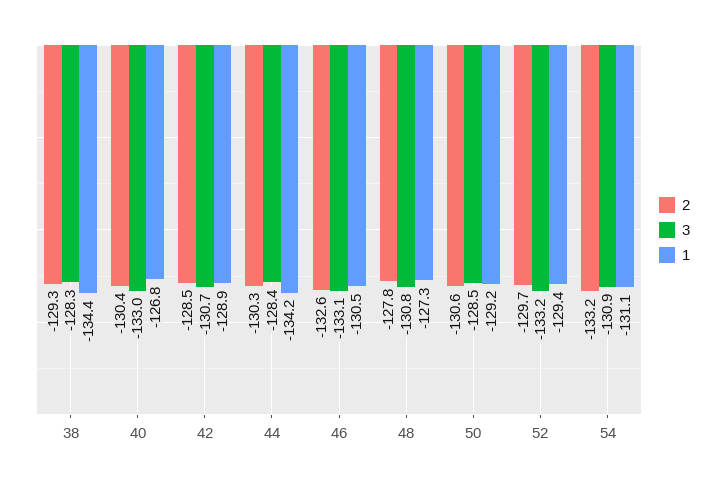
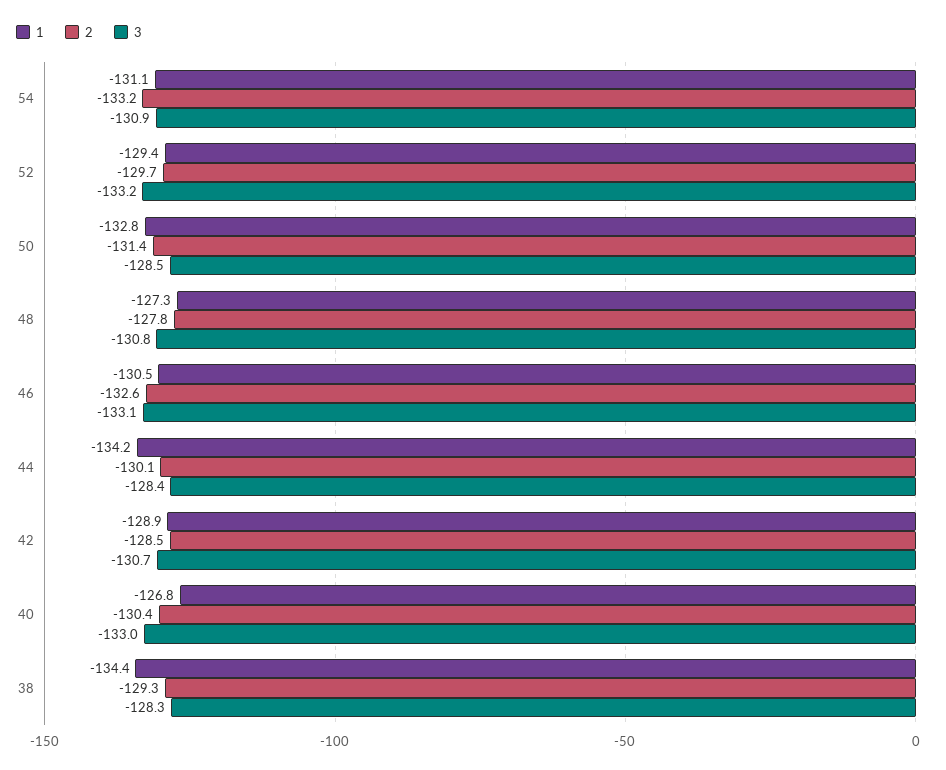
2, 44: -130.3 -> -130.1
2, 50: -130.6 -> -131.4
1, 50: -129.2 -> -132.8

